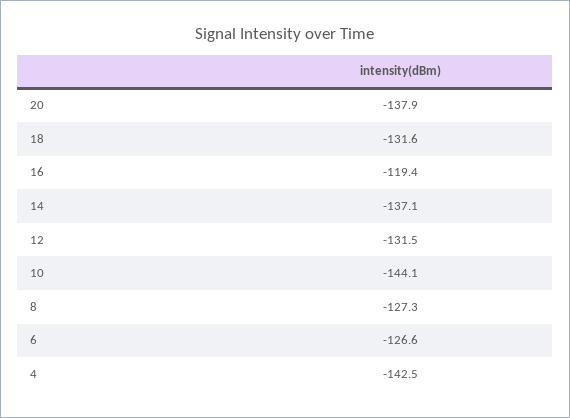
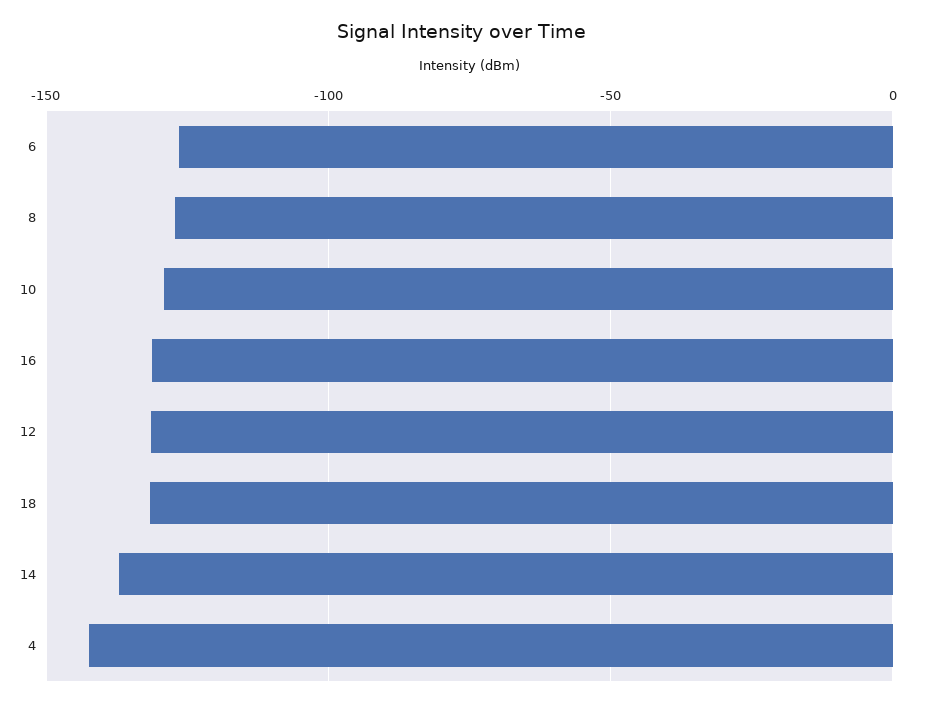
20: -137.9 -> none
16: -119.4 -> -130
10: -144.1 -> -130

